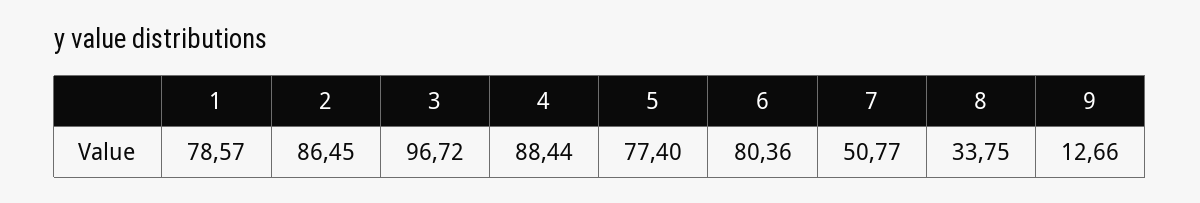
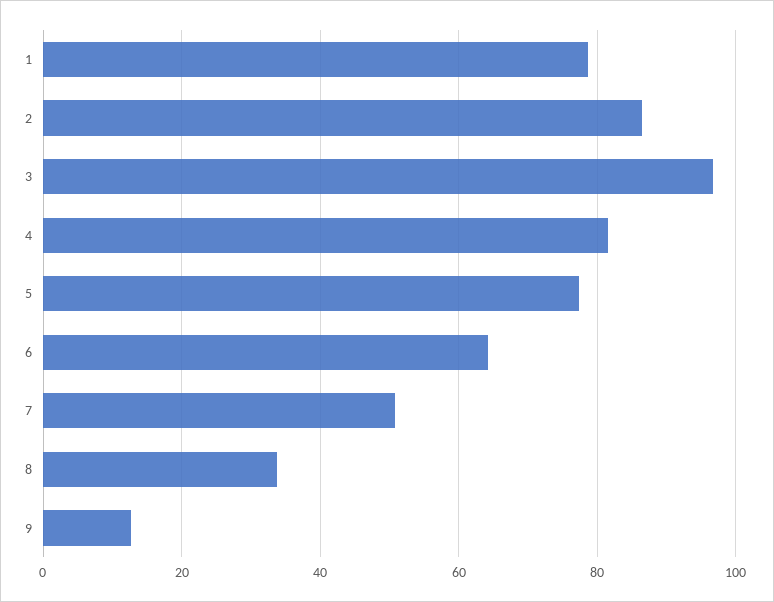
4: 88.44 -> 82
6: 80.36 -> 64

